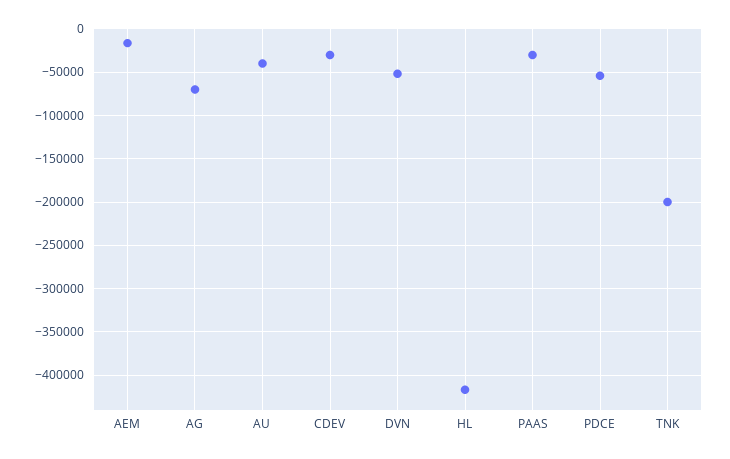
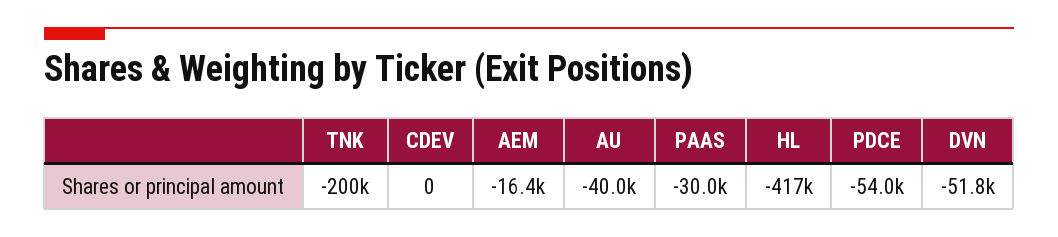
AG: -70000 -> none
CDEV: -30000 -> 0

